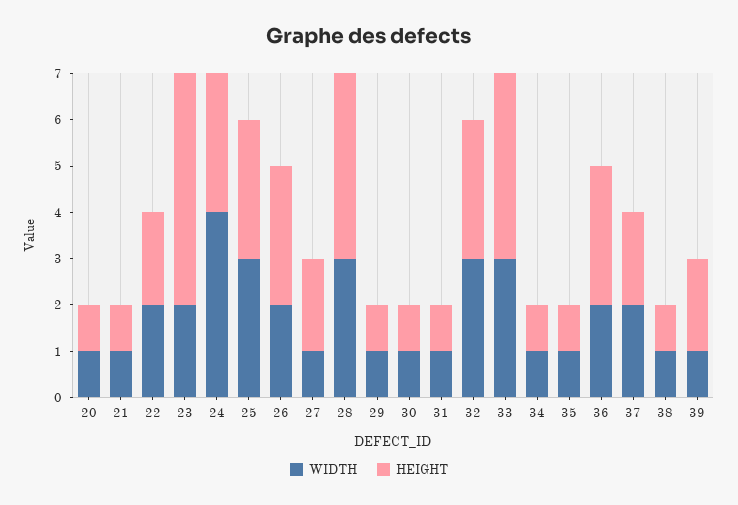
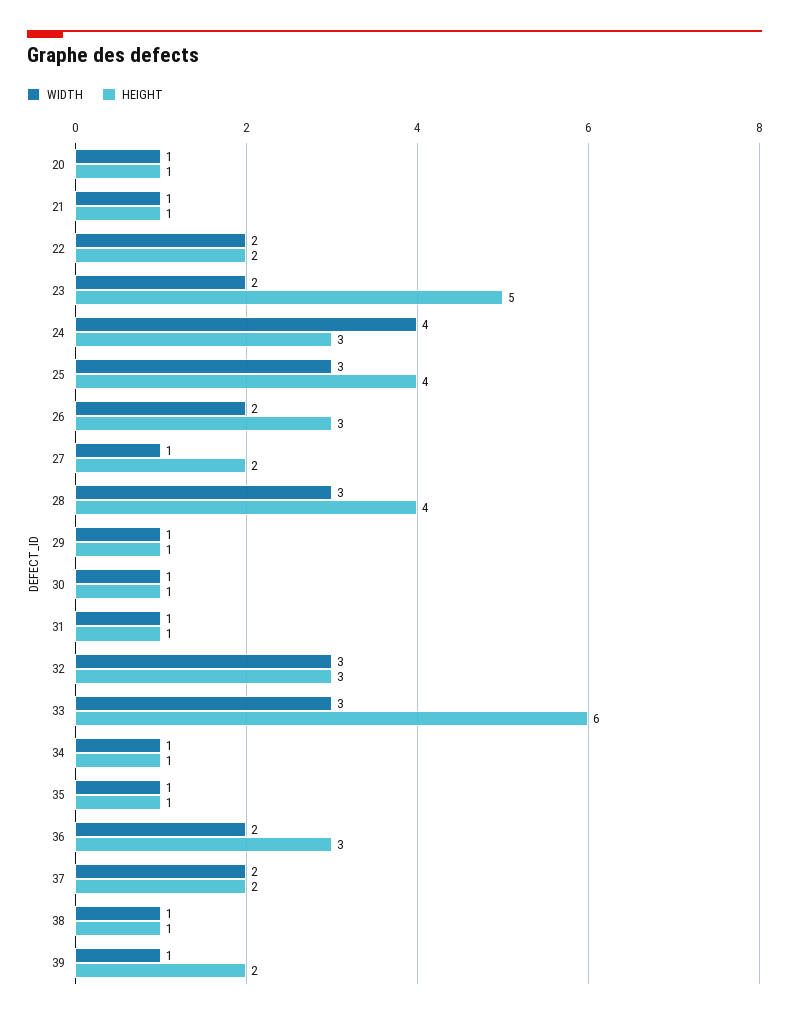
HEIGHT, 25: 3 -> 4
HEIGHT, 33: 4 -> 6

